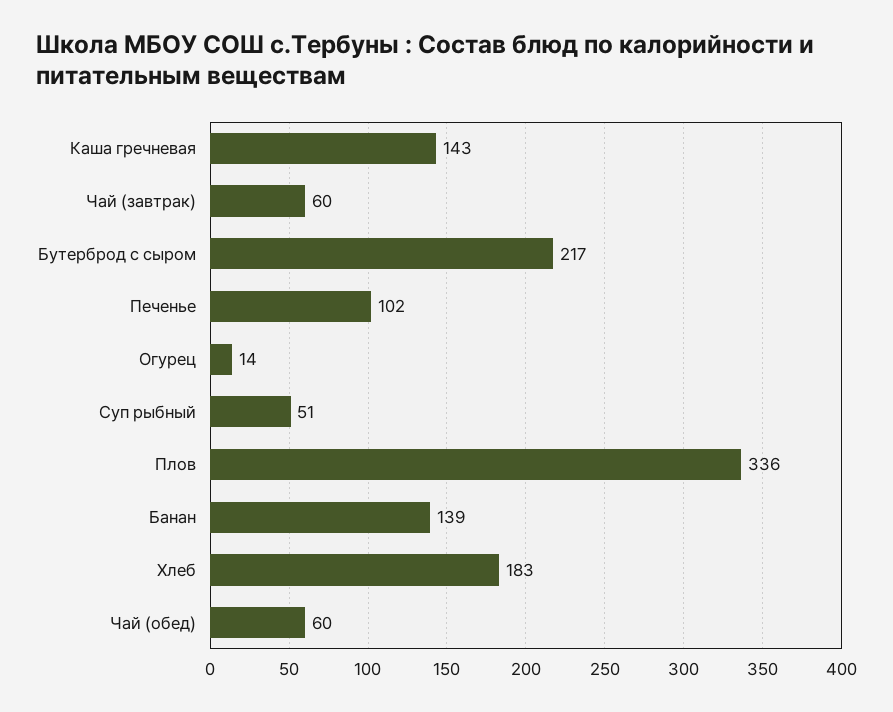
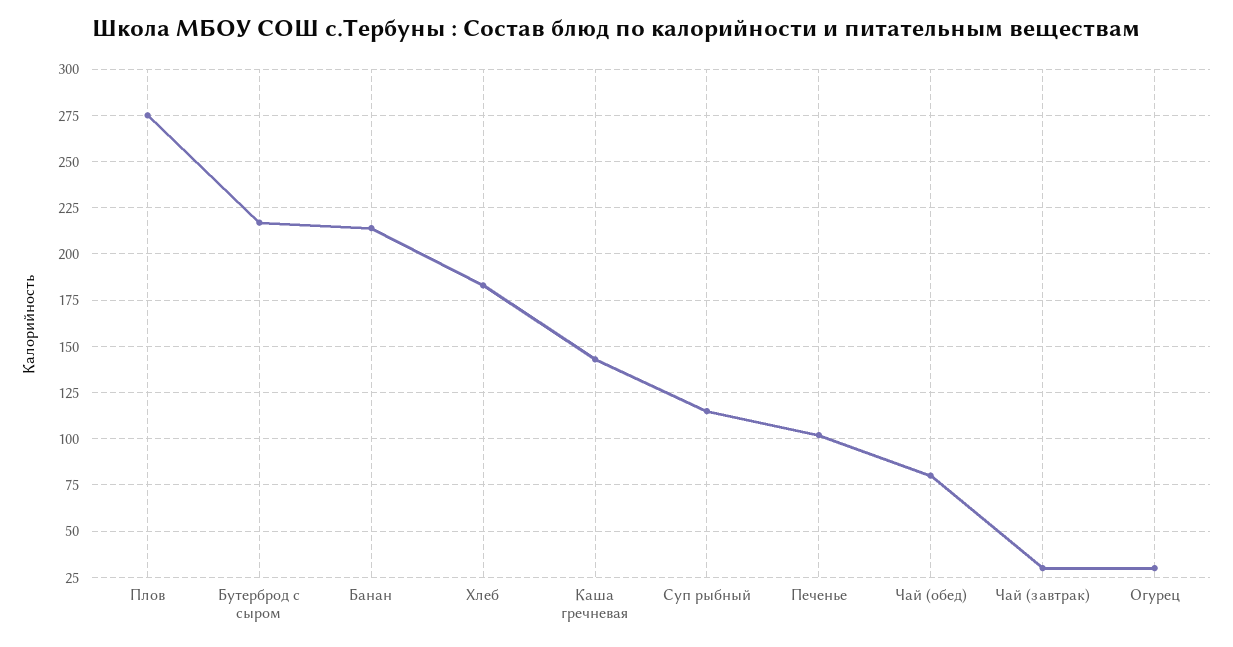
Чай (завтрак): 60 -> 30
Огурец: 14 -> 30
Суп рыбный: 51 -> 115
Плов: 336 -> 275
Банан: 139 -> 215
Чай (обед): 60 -> 80

